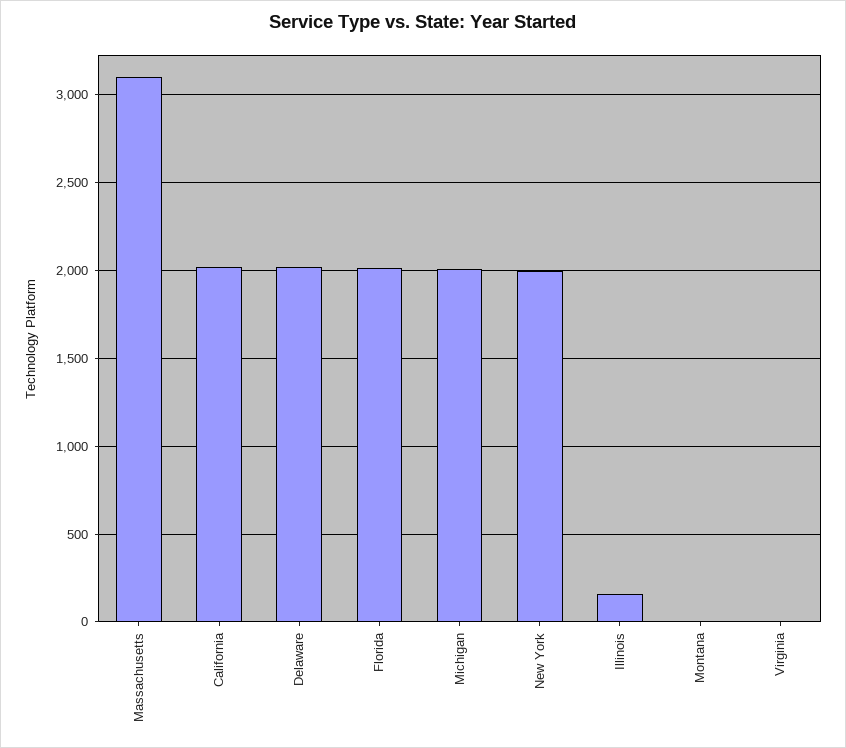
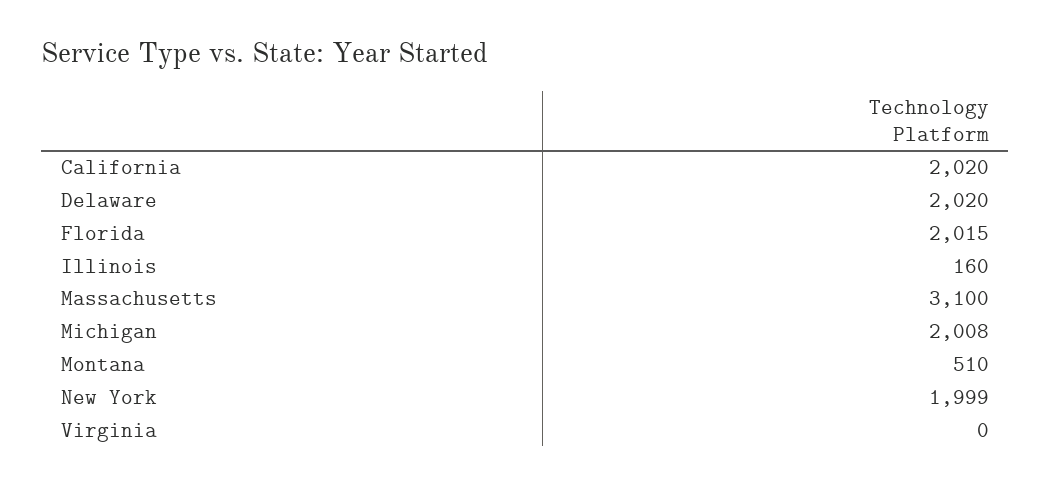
Montana: 0 -> 510

